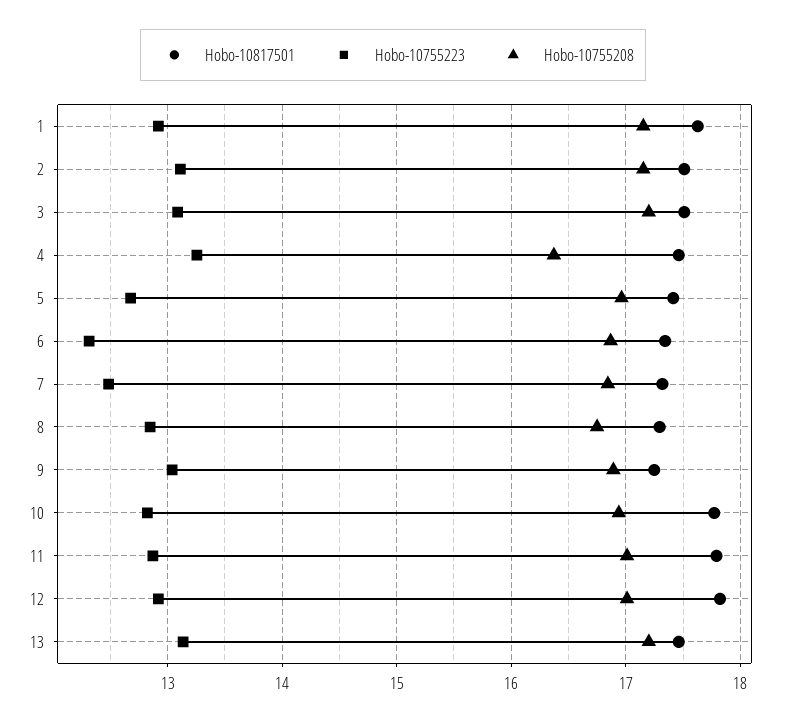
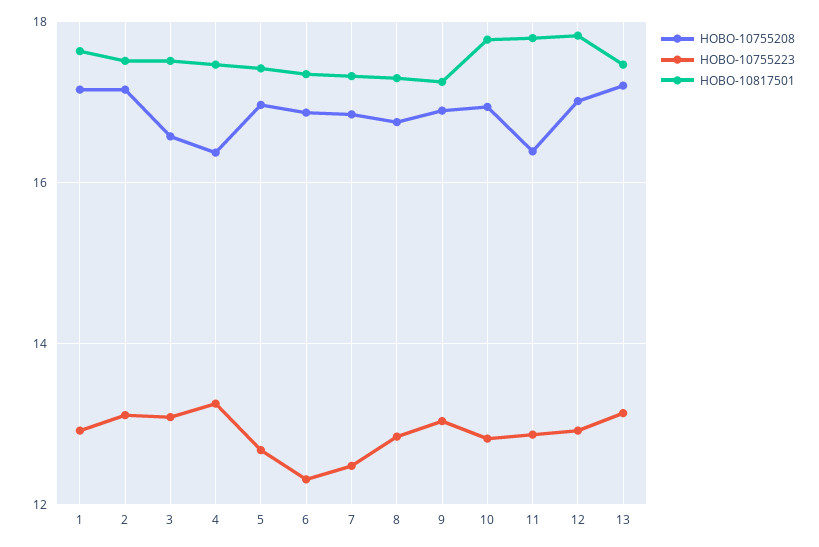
Hobo-10755208, 3: 17.2 -> 16.6
Hobo-10755208, 11: 17 -> 16.4

